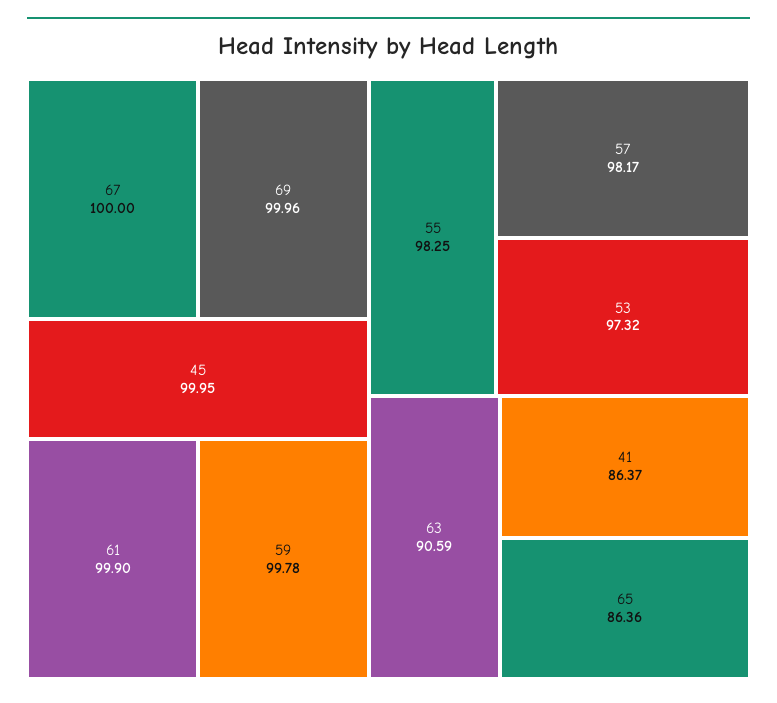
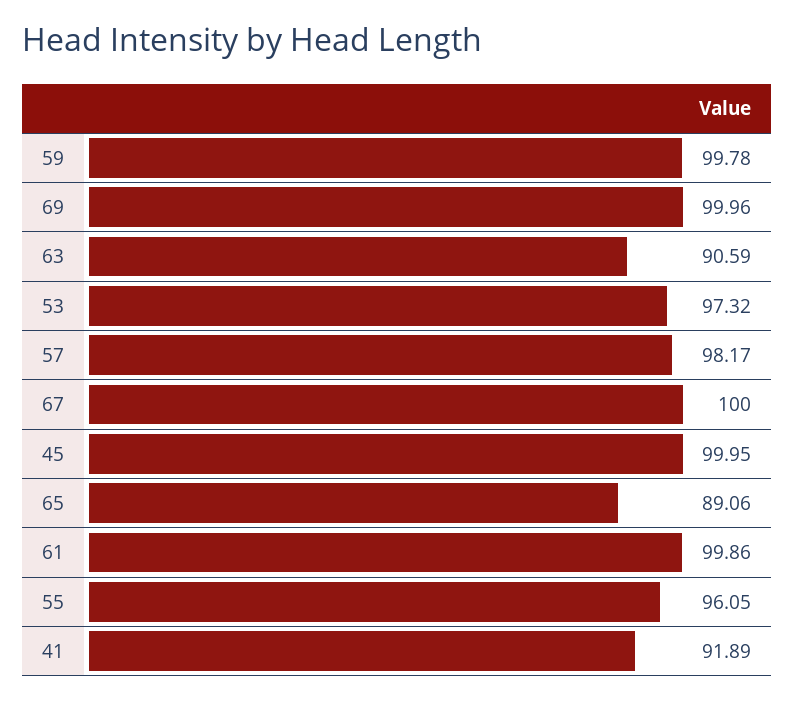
61: 99.9 -> 99.86
55: 98.25 -> 96.05
41: 86.37 -> 91.89
65: 86.36 -> 89.06

